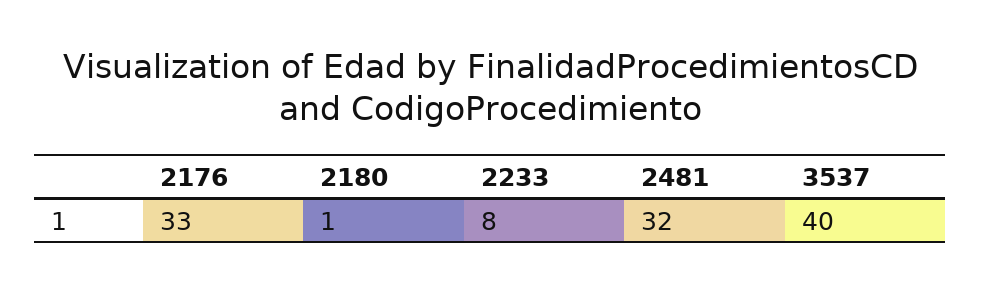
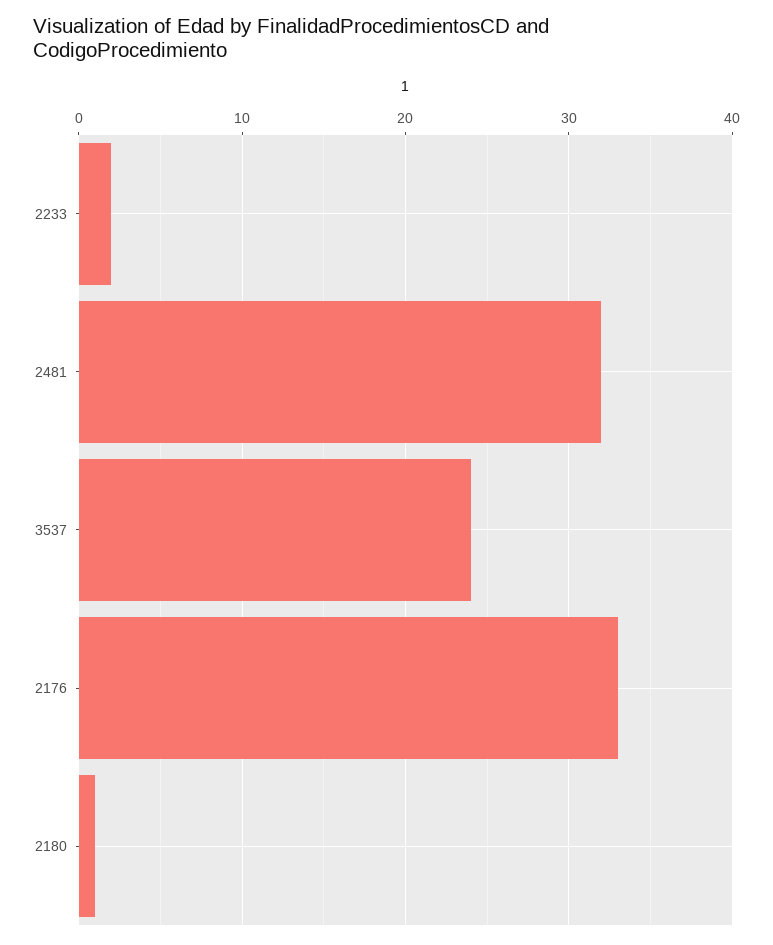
2233: 8 -> 2
3537: 40 -> 24

